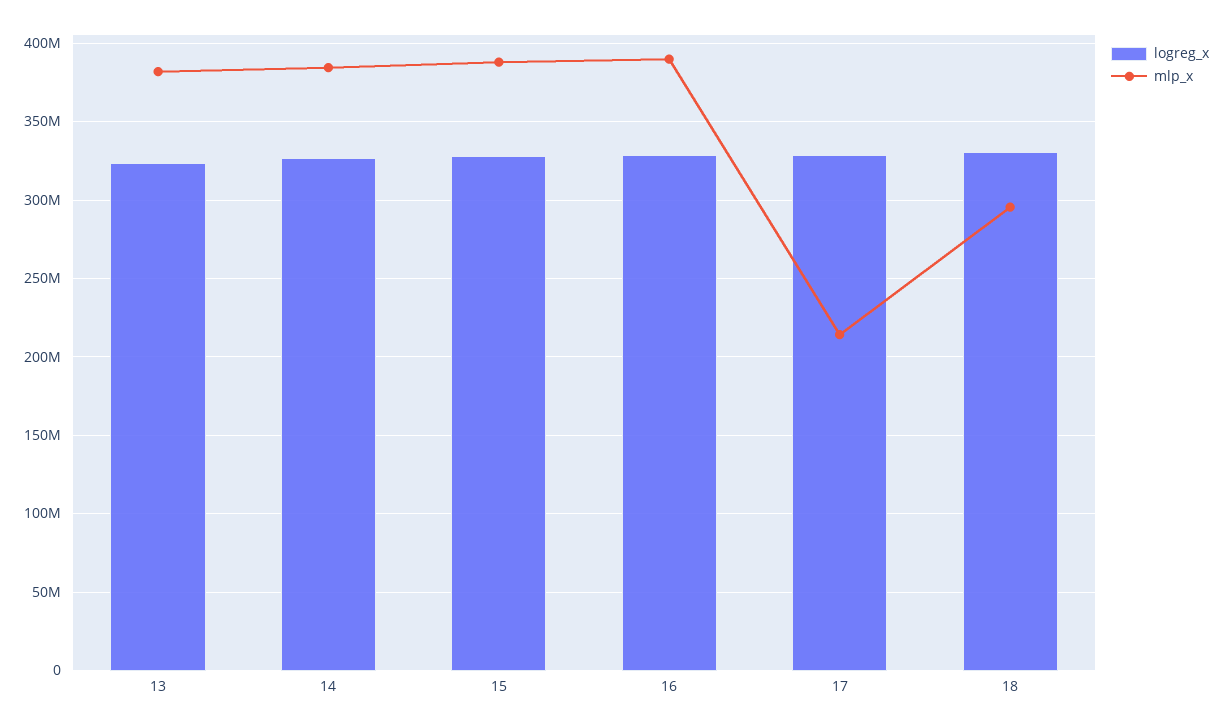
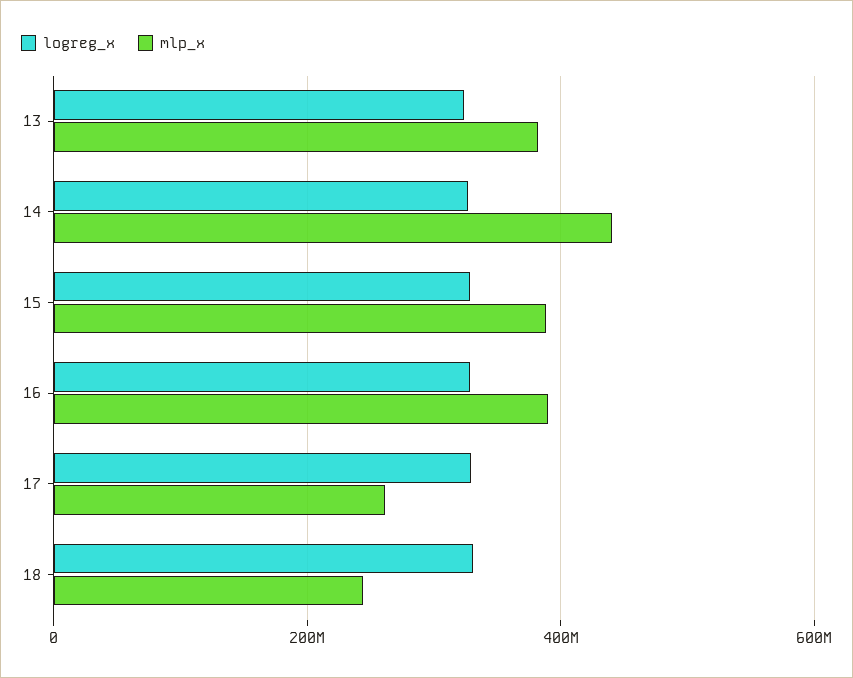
mlp_x, 14: 385000000 -> 440000000
mlp_x, 17: 215000000 -> 260000000
mlp_x, 18: 295000000 -> 240000000

